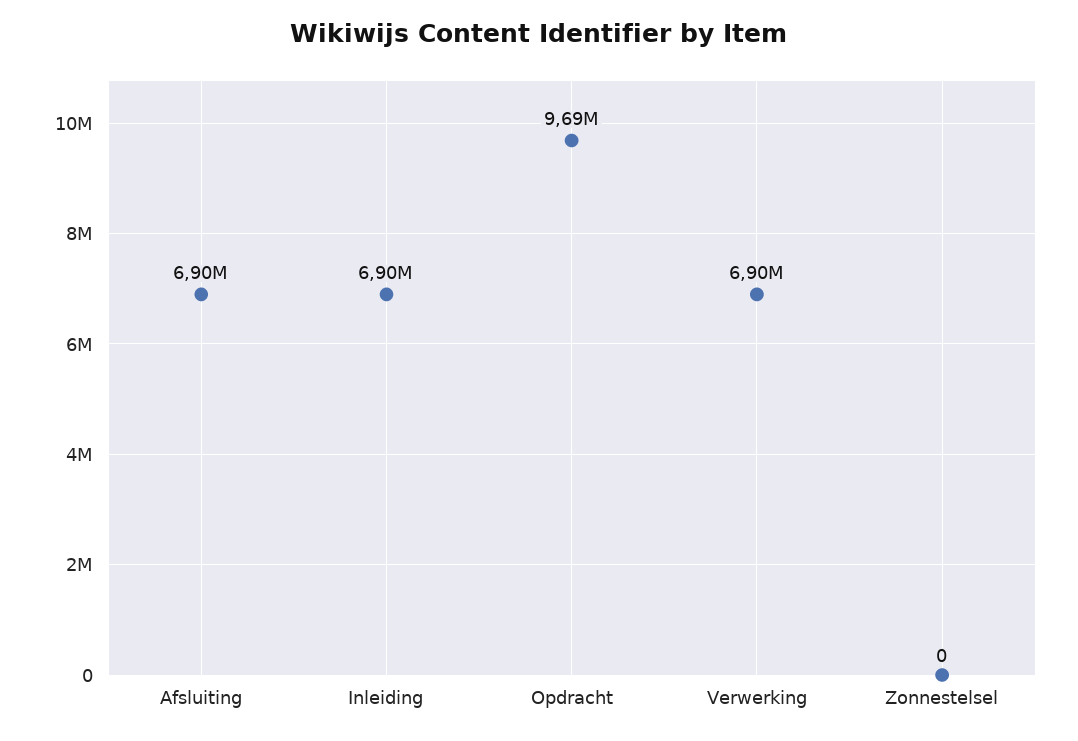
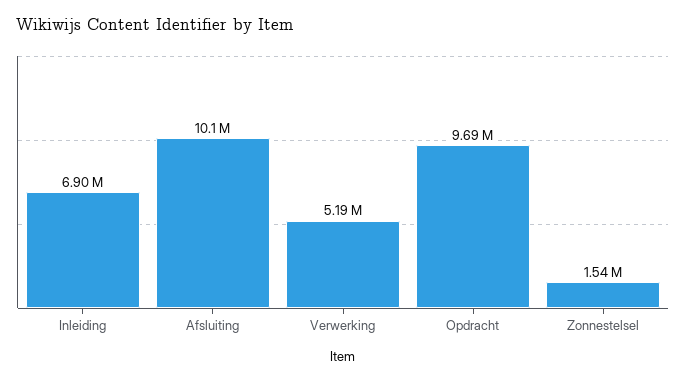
Afsluiting: 6900000 -> 10100000
Verwerking: 6900000 -> 5190000
Zonnestelsel: 0 -> 1540000

